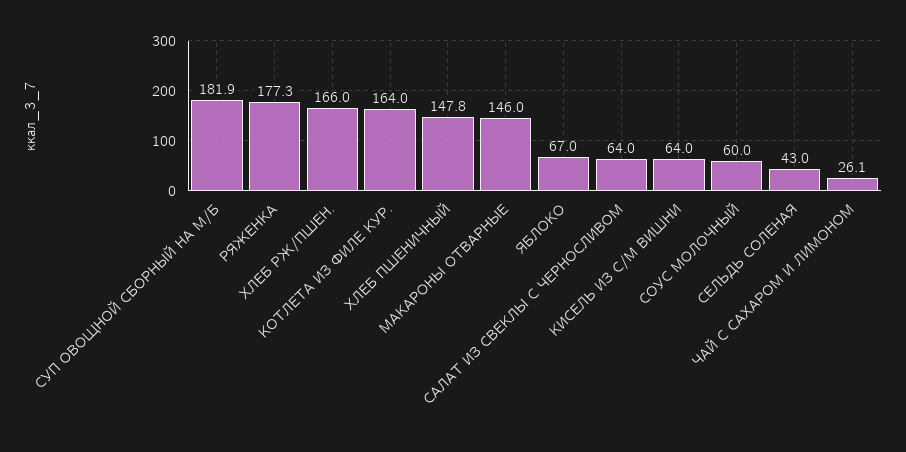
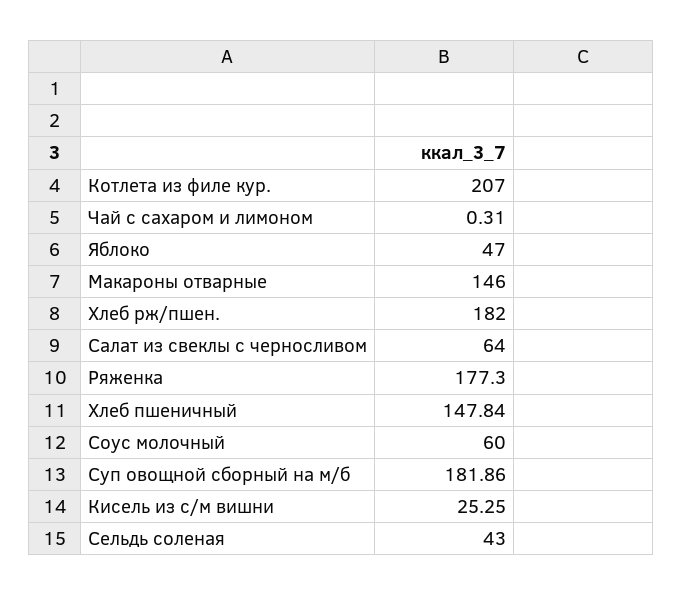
ХЛЕБ РЖ/ПШЕН.: 166 -> 182
КОТЛЕТА ИЗ ФИЛЕ КУР.: 164 -> 207
ЯБЛОКО: 67 -> 47
КИСЕЛЬ ИЗ С/М ВИШНИ: 64 -> 25.25
ЧАЙ С САХАРОМ И ЛИМОНОМ: 26.1 -> 0.31

